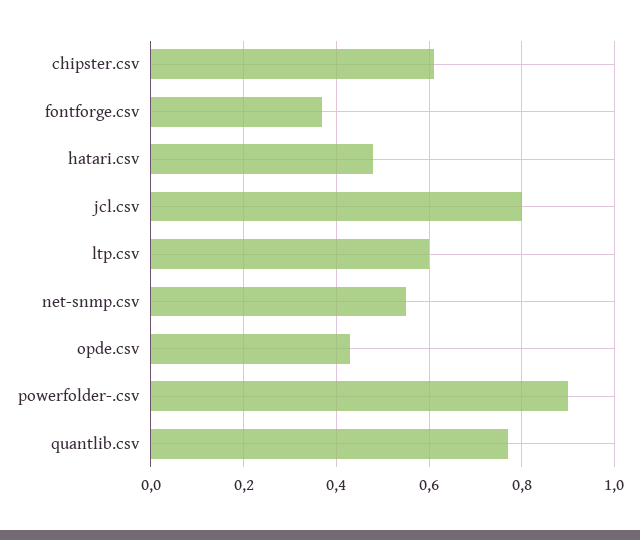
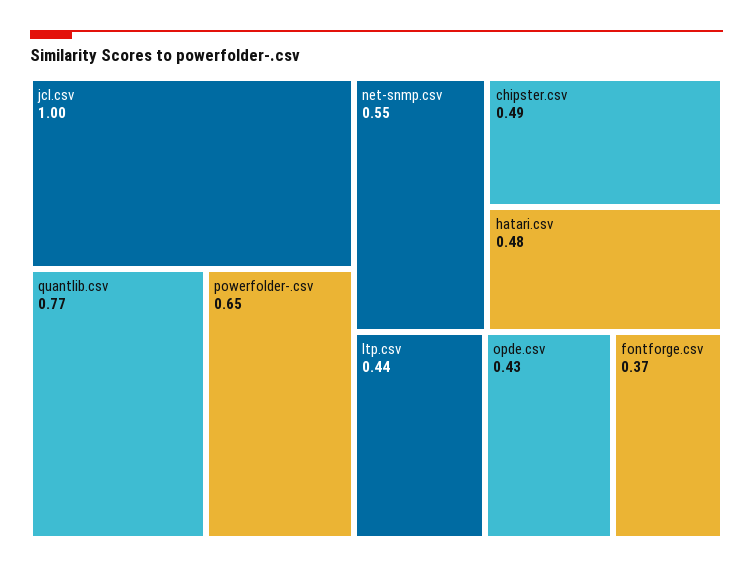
chipster.csv: 0.6 -> 0.49
jcl.csv: 0.8 -> 1
ltp.csv: 0.6 -> 0.44
powerfolder-.csv: 0.9 -> 0.65

